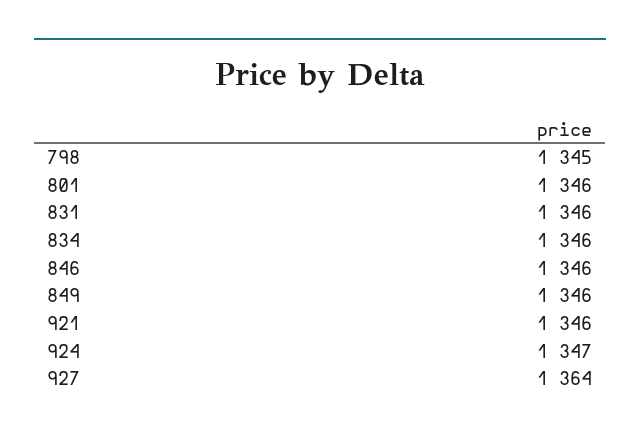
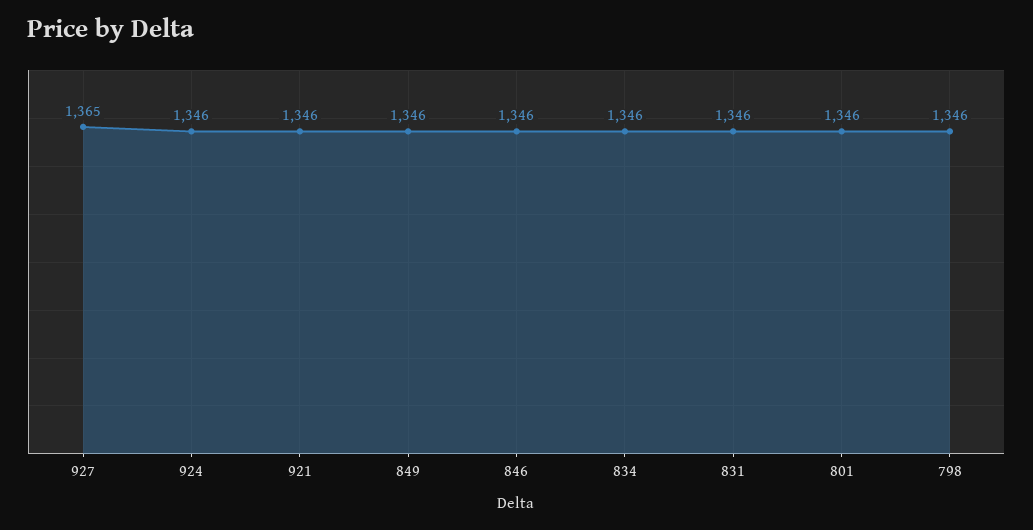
798: 1345 -> 1346
924: 1347 -> 1346
927: 1364 -> 1365

